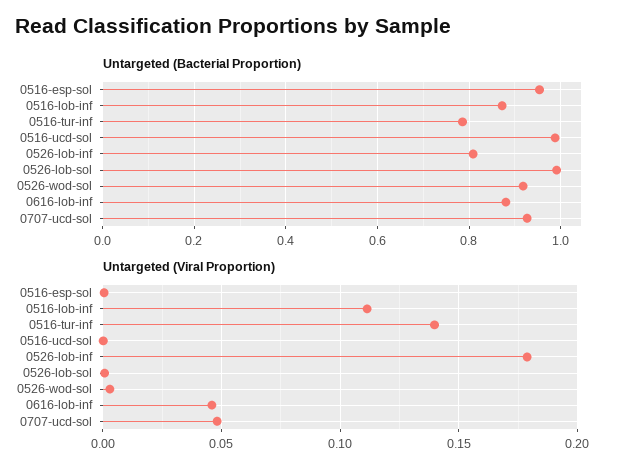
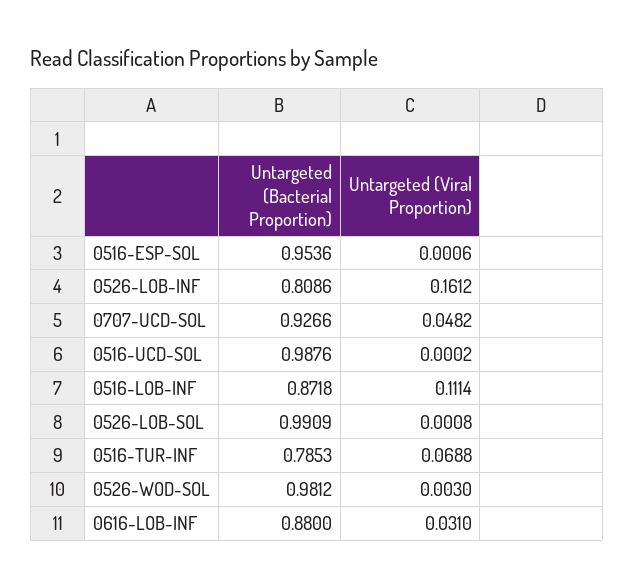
Untargeted (Bacterial Proportion), 0526-wod-sol: 0.92 -> 0.9812
Untargeted (Viral Proportion), 0516-tur-inf: 0.14 -> 0.0688
Untargeted (Viral Proportion), 0526-lob-inf: 0.18 -> 0.1612
Untargeted (Viral Proportion), 0616-lob-inf: 0.045 -> 0.031

